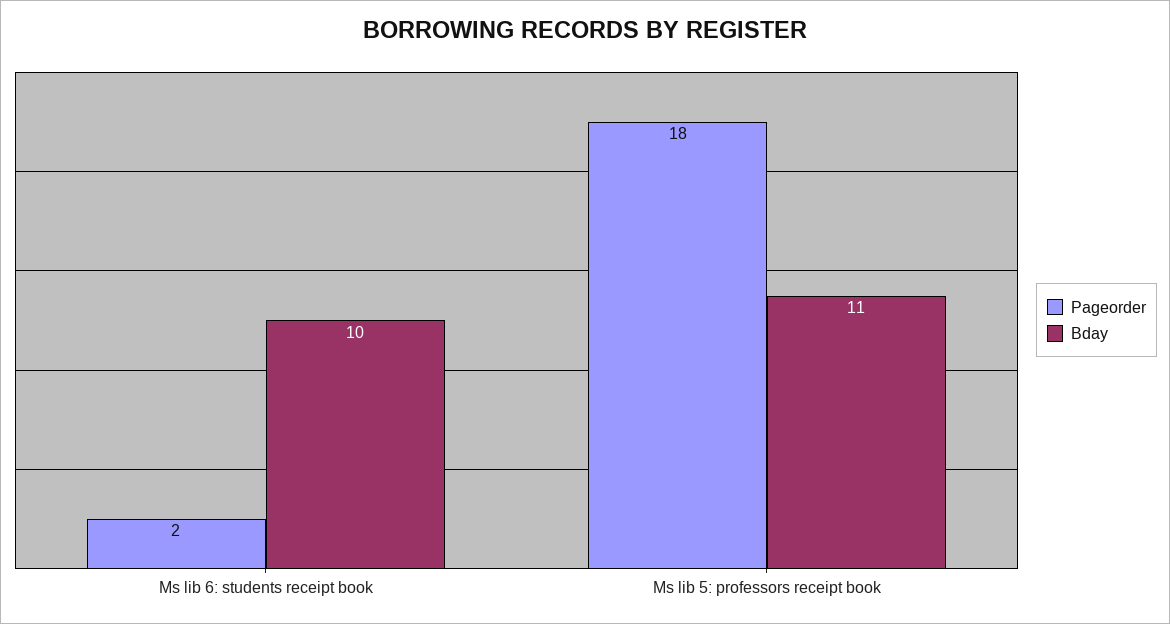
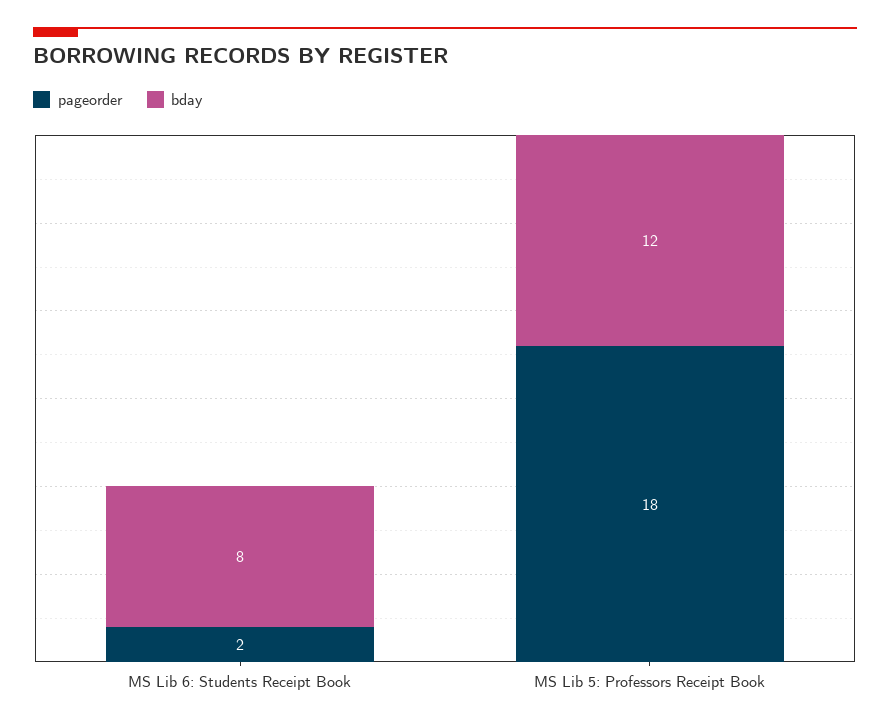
Bday, Ms lib 6: students receipt book: 10 -> 8
Bday, Ms lib 5: professors receipt book: 11 -> 12

